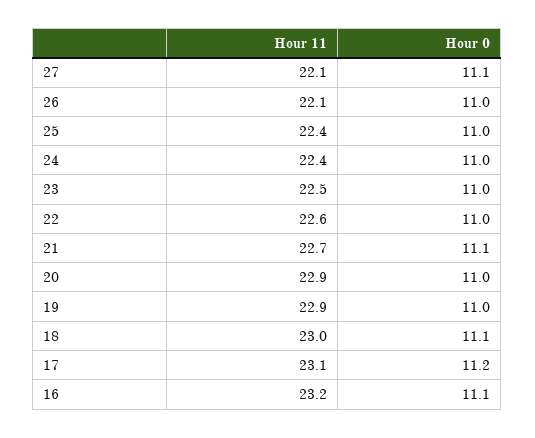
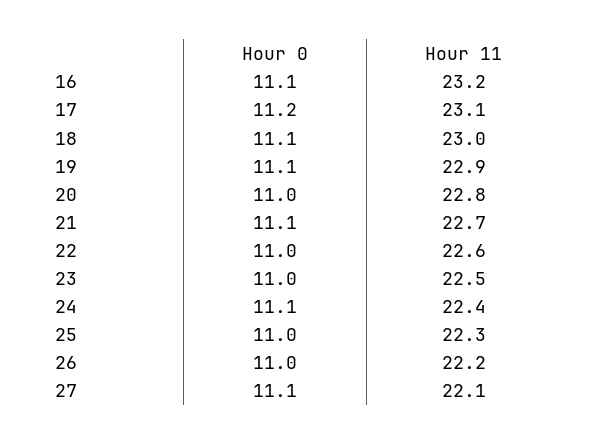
Hour 11, 26: 22.1 -> 22.2
Hour 11, 25: 22.4 -> 22.3
Hour 0, 24: 11 -> 11.1
Hour 11, 20: 22.9 -> 22.8
Hour 0, 19: 11 -> 11.1

